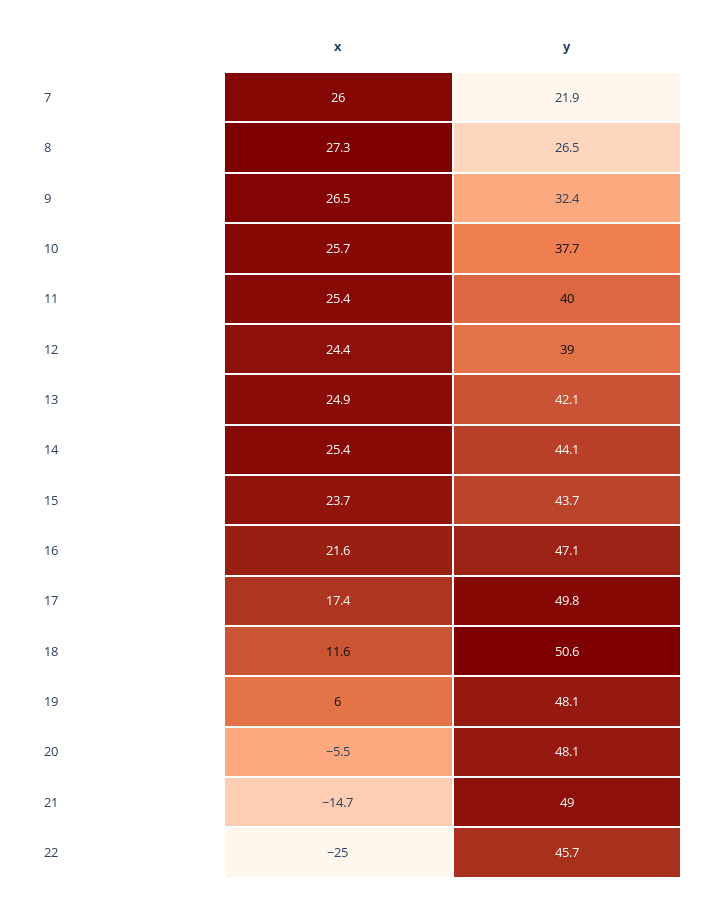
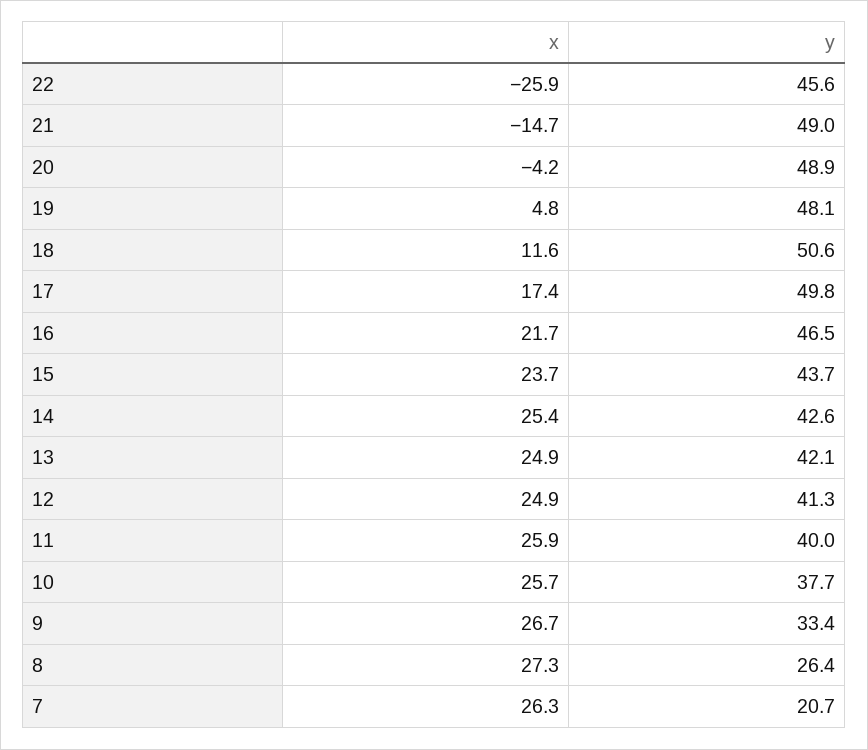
x, 7: 26 -> 26.3
y, 7: 21.9 -> 20.7
y, 8: 26.5 -> 26.4
x, 9: 26.5 -> 26.7
y, 9: 32.4 -> 33.4
x, 11: 25.4 -> 25.9
x, 12: 24.4 -> 24.9
y, 12: 39 -> 41.3
y, 14: 44.1 -> 42.6
x, 16: 21.6 -> 21.7
y, 16: 47.1 -> 46.5
x, 19: 6 -> 4.8
x, 20: -5.5 -> -4.2
y, 20: 48.1 -> 48.9
x, 22: -25 -> -25.9
y, 22: 45.7 -> 45.6

